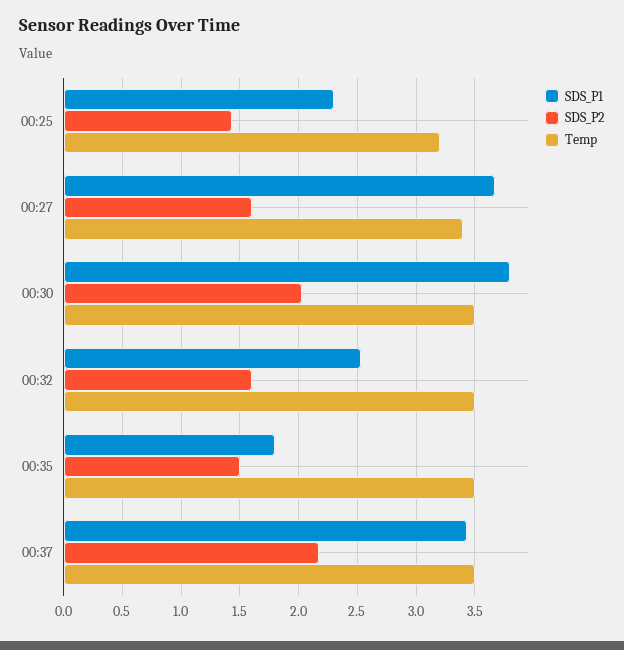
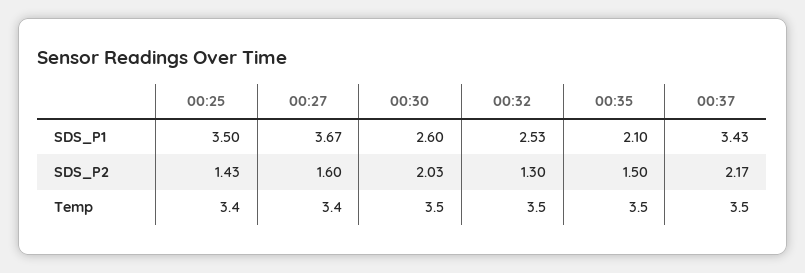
SDS_P1, 00:25: 2.3 -> 3.5
Temp, 00:25: 3.2 -> 3.4
SDS_P1, 00:30: 3.8 -> 2.6
SDS_P2, 00:32: 1.6 -> 1.3
SDS_P1, 00:35: 1.8 -> 2.1

